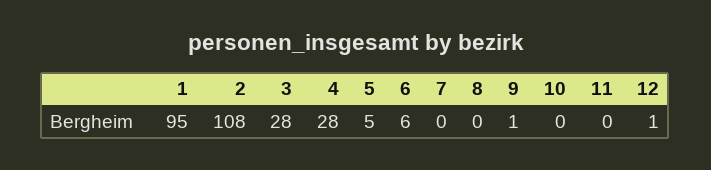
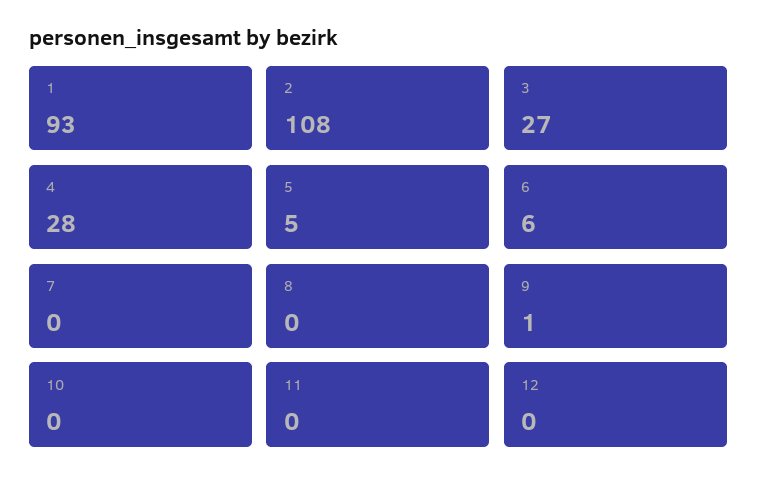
1: 95 -> 93
3: 28 -> 27
12: 1 -> 0

